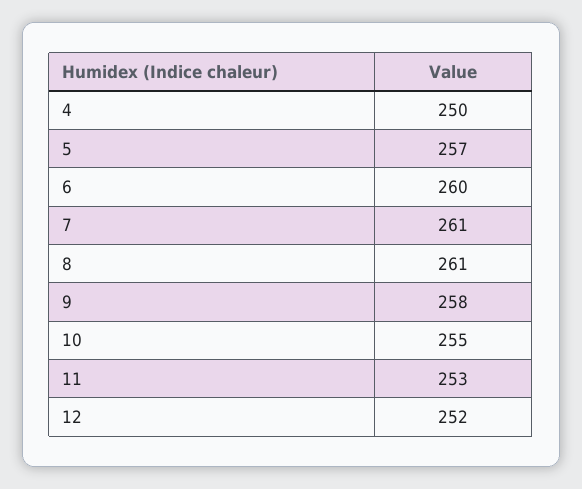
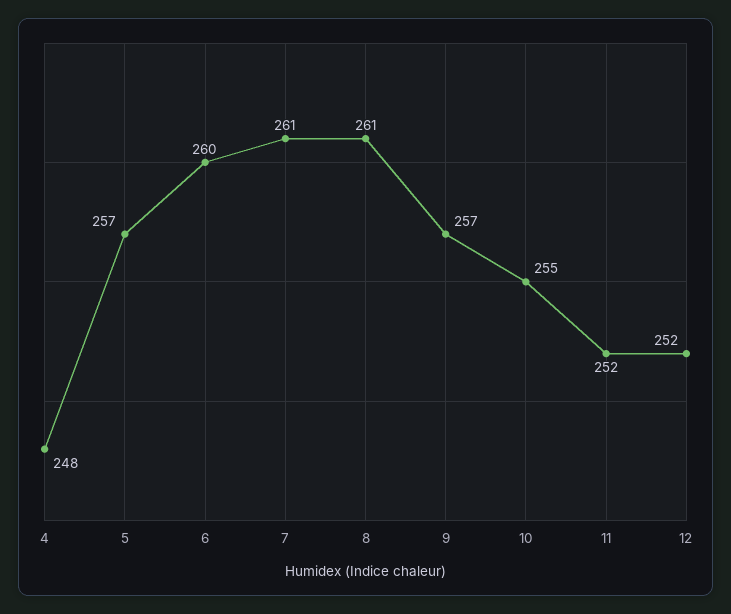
4: 250 -> 248
9: 258 -> 257
11: 253 -> 252

